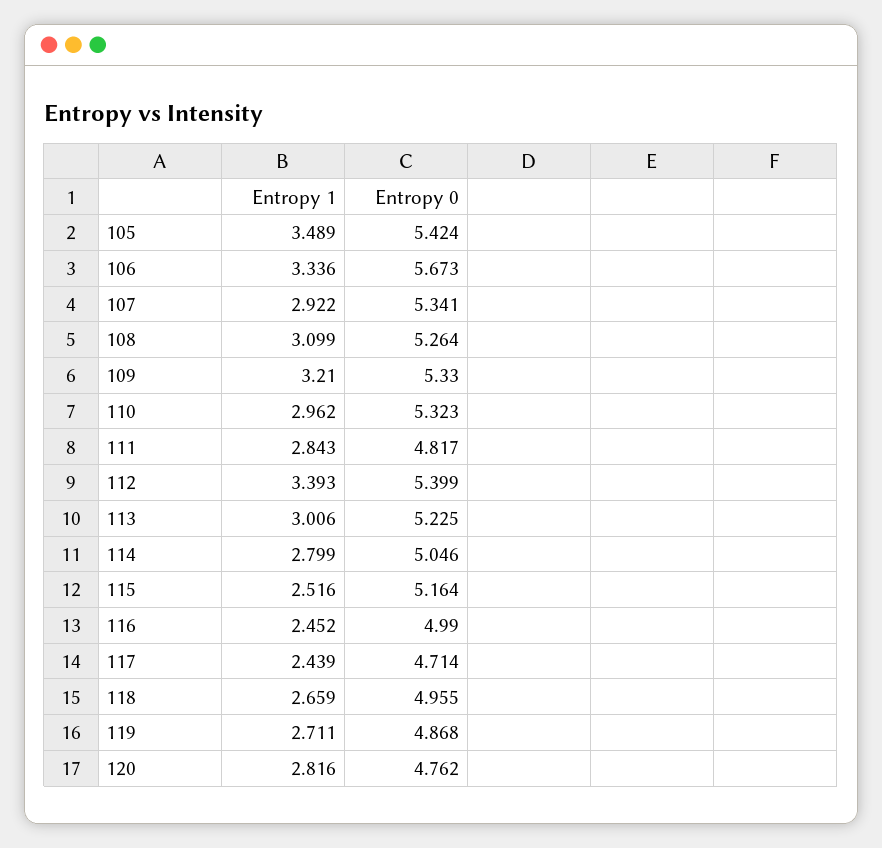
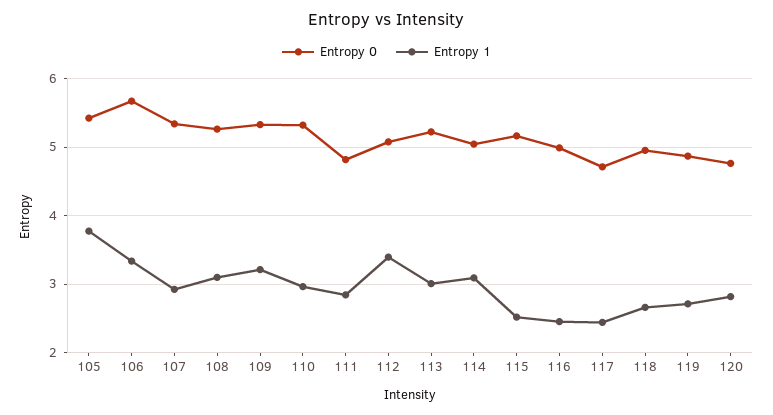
Entropy 1, 105: 3.489 -> 3.8
Entropy 0, 112: 5.399 -> 5.1
Entropy 1, 114: 2.799 -> 3.1

